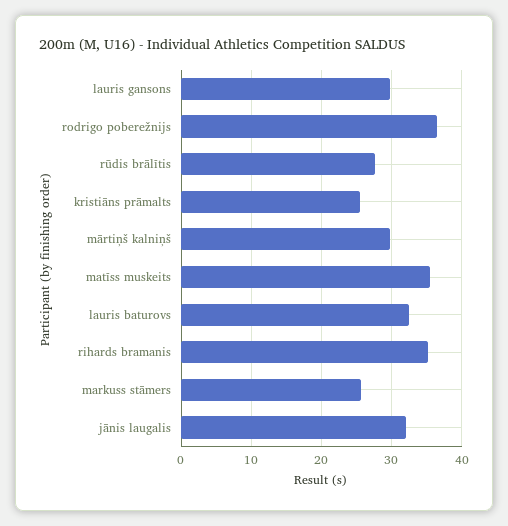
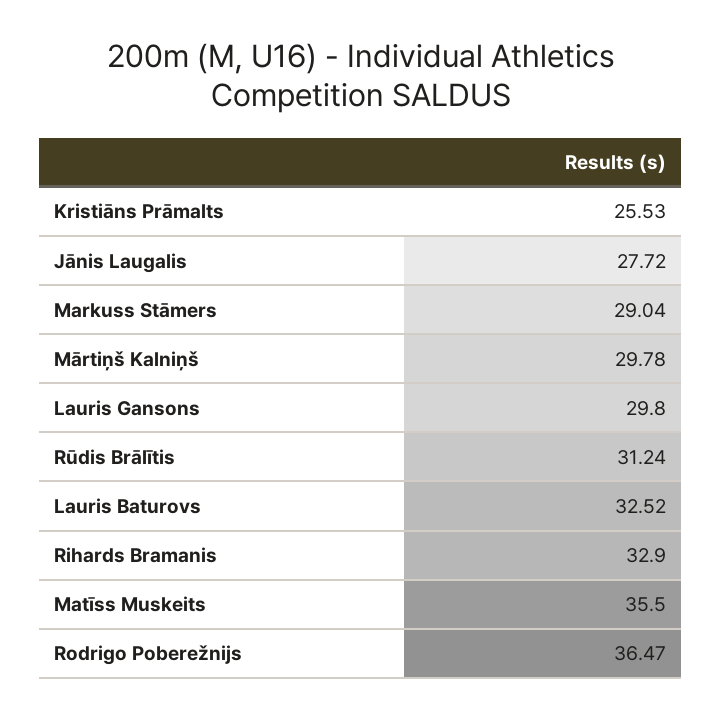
rūdis brālītis: 28 -> 31.24
rihards bramanis: 35 -> 32.9
markuss stāmers: 26 -> 29.04
jānis laugalis: 32 -> 27.72

